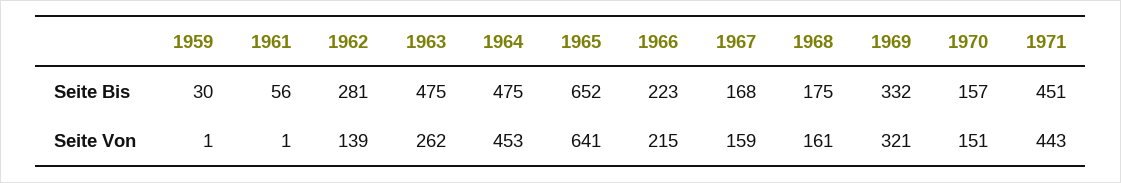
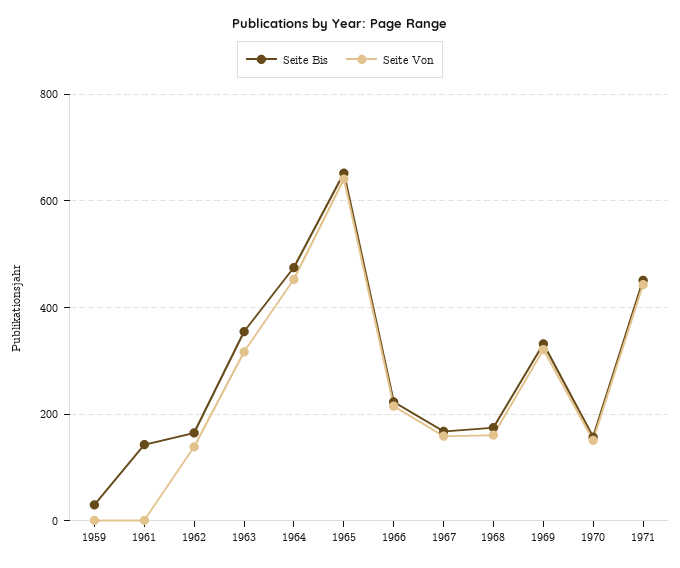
Seite Bis, 1961: 56 -> 140
Seite Bis, 1962: 281 -> 160
Seite Bis, 1963: 475 -> 360
Seite Von, 1963: 262 -> 320

